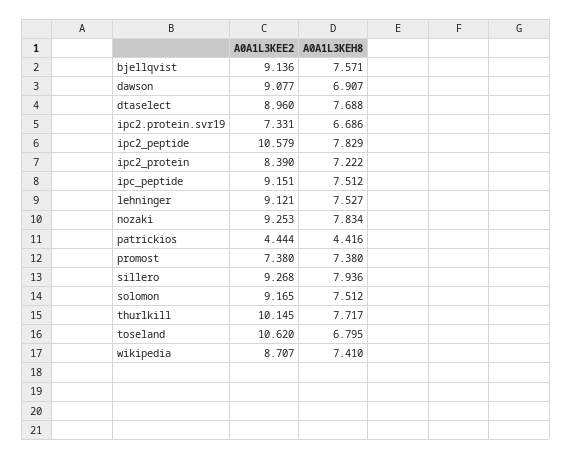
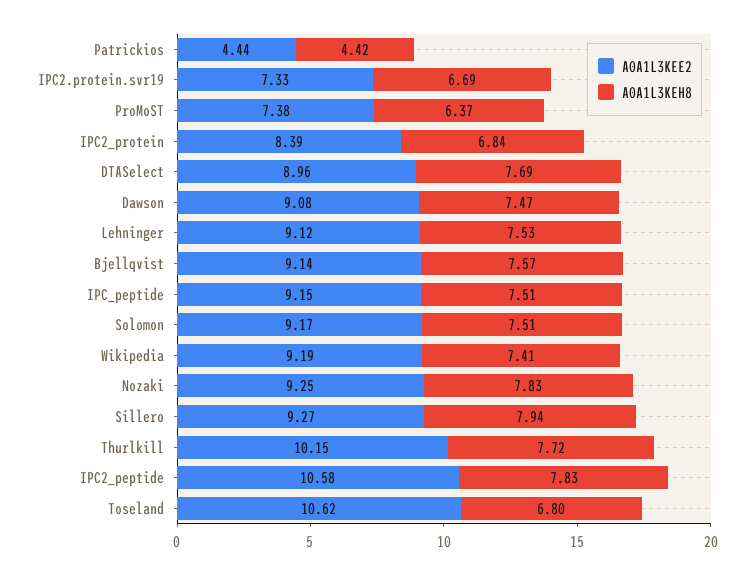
A0A1L3KEH8, dawson: 6.907 -> 7.47
A0A1L3KEH8, ipc2_protein: 7.222 -> 6.84
A0A1L3KEH8, promost: 7.38 -> 6.37
A0A1L3KEE2, wikipedia: 8.707 -> 9.19

